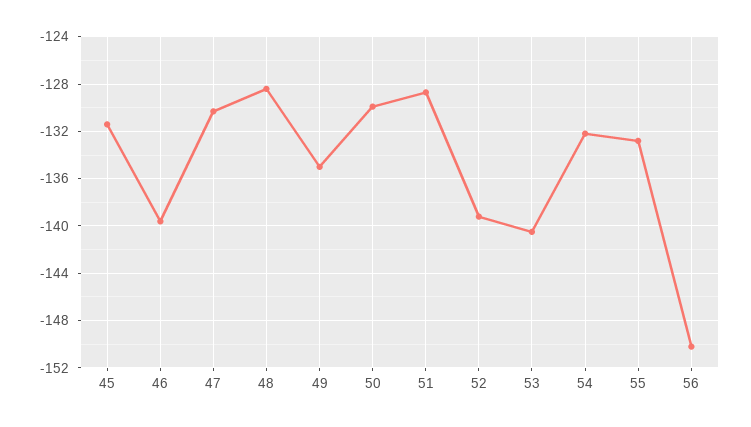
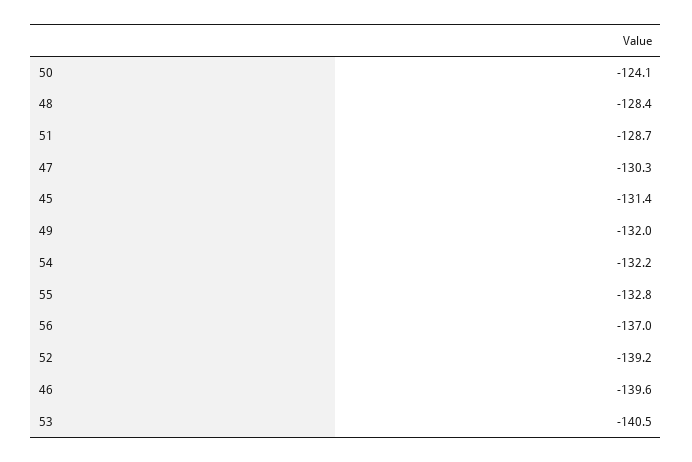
49: -135 -> -132
50: -130 -> -124.1
56: -150 -> -137

